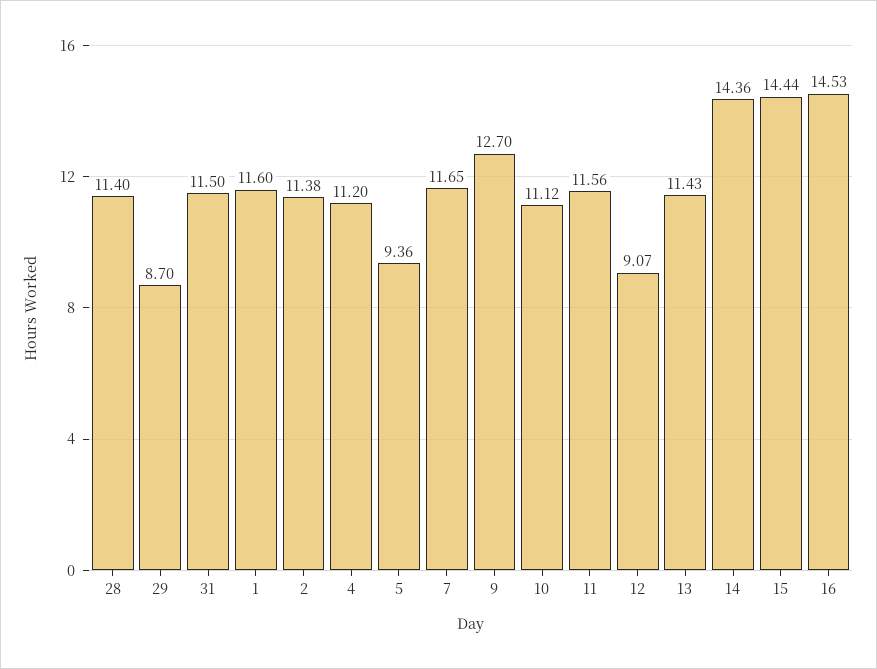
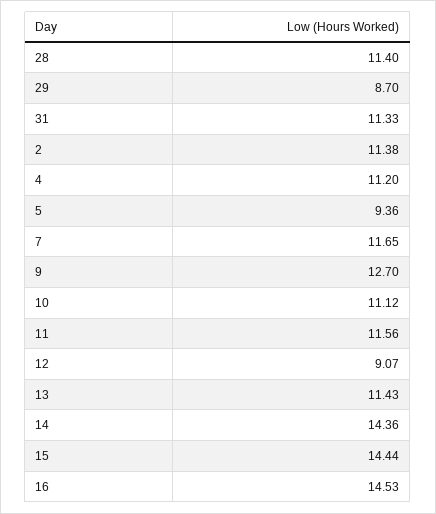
31: 11.5 -> 11.33
1: 11.6 -> none

